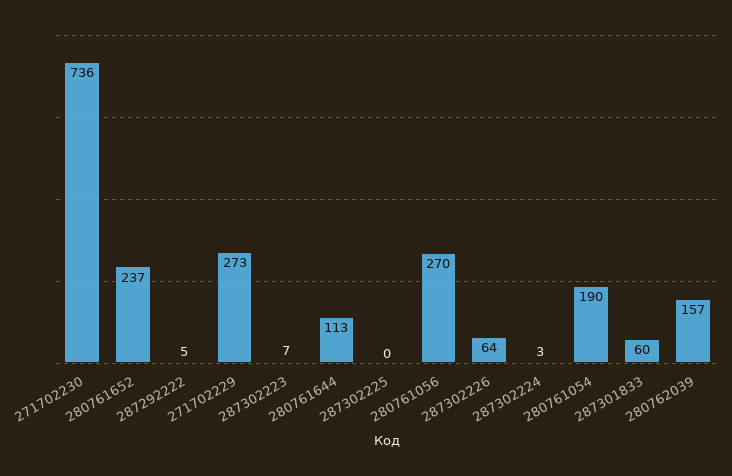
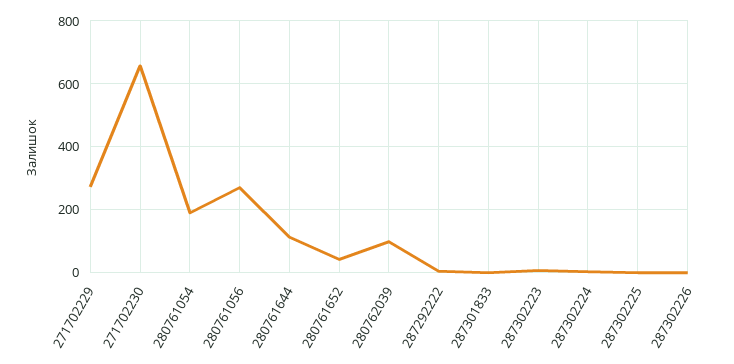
271702230: 736 -> 660
280761652: 237 -> 40
287302226: 64 -> 0
287301833: 60 -> 0
280762039: 157 -> 100

